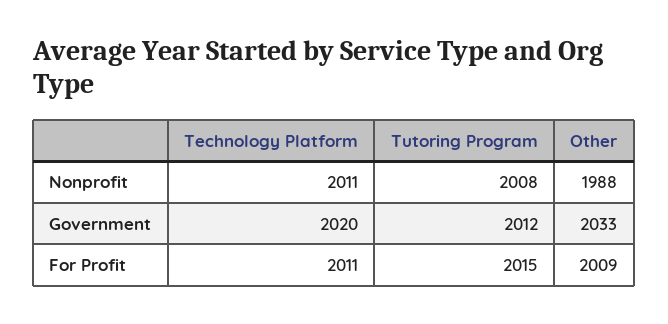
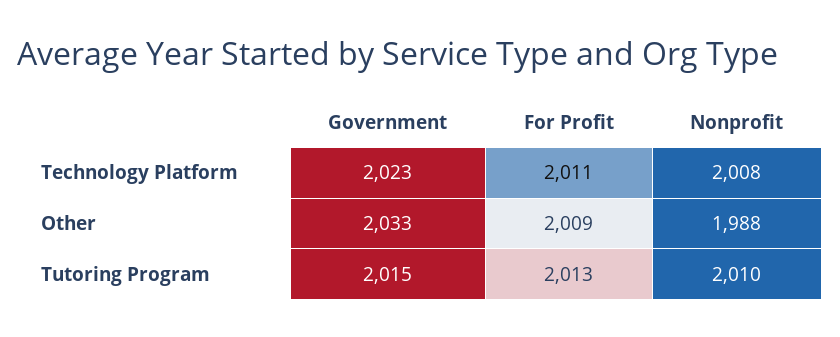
Technology Platform, Nonprofit: 2011 -> 2008
Tutoring Program, Nonprofit: 2008 -> 2010
Technology Platform, Government: 2020 -> 2023
Tutoring Program, Government: 2012 -> 2015
Tutoring Program, For Profit: 2015 -> 2013

